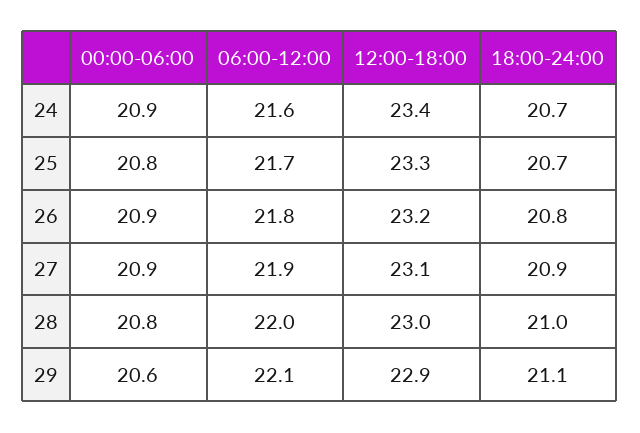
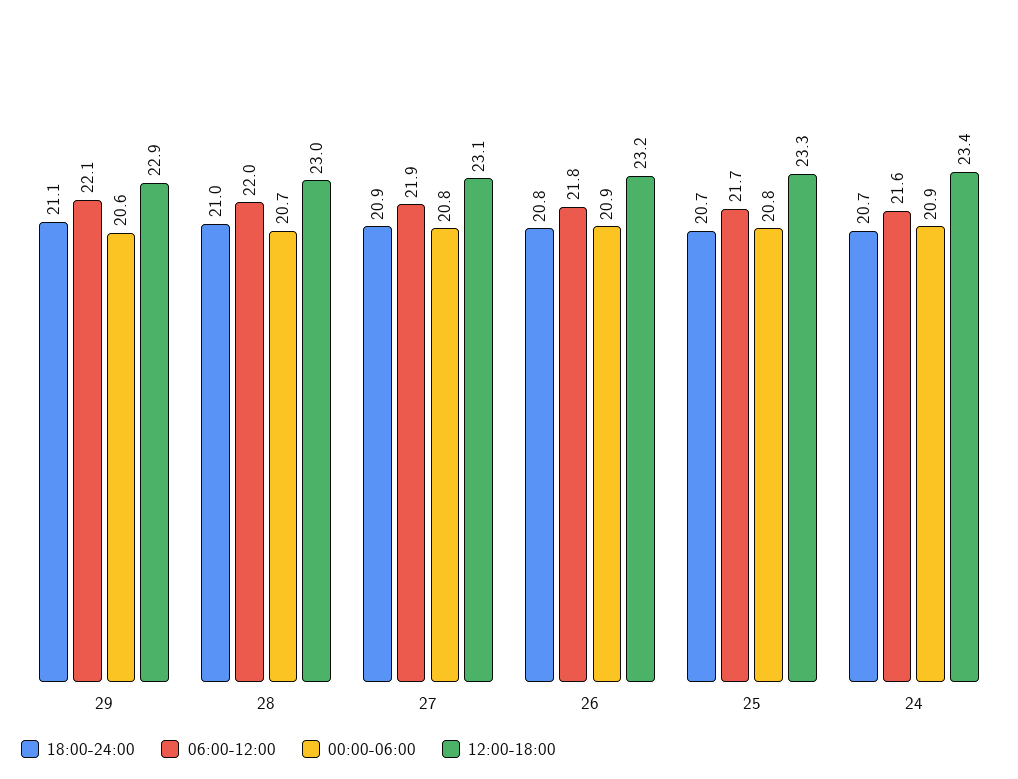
00:00-06:00, 27: 20.9 -> 20.8
00:00-06:00, 28: 20.8 -> 20.7

